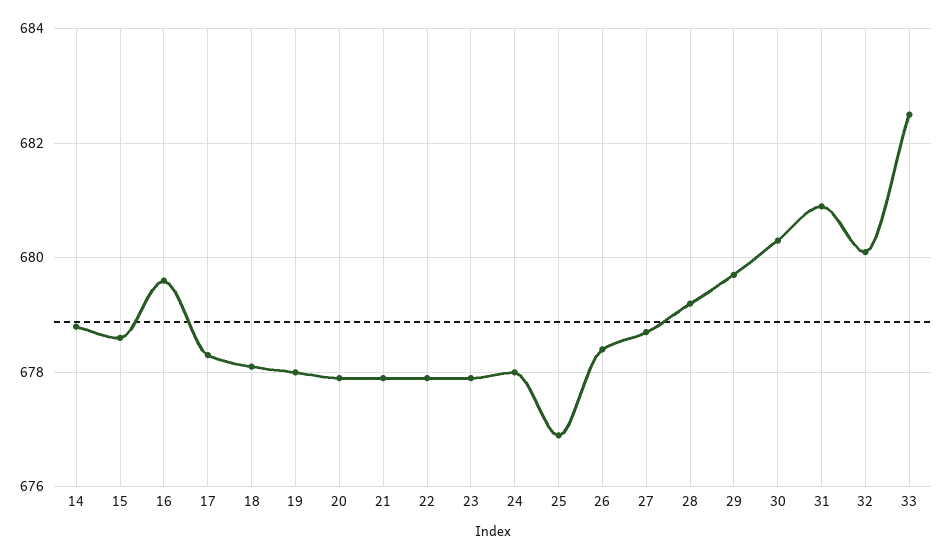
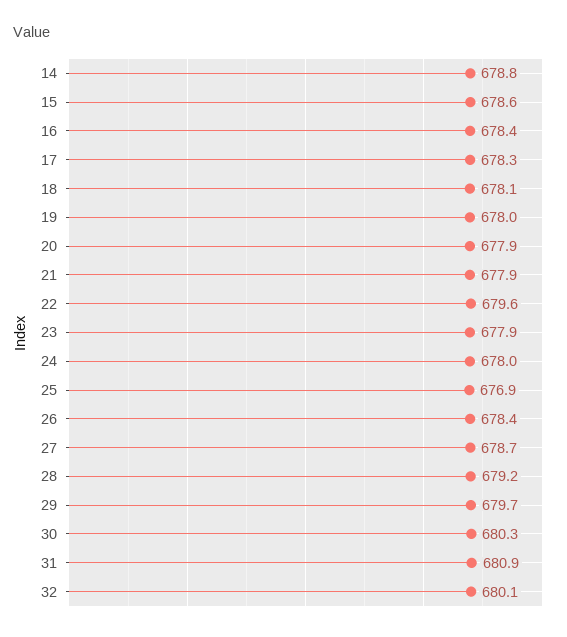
16: 679.5 -> 678.4
22: 678 -> 679.6
33: 682.5 -> none

